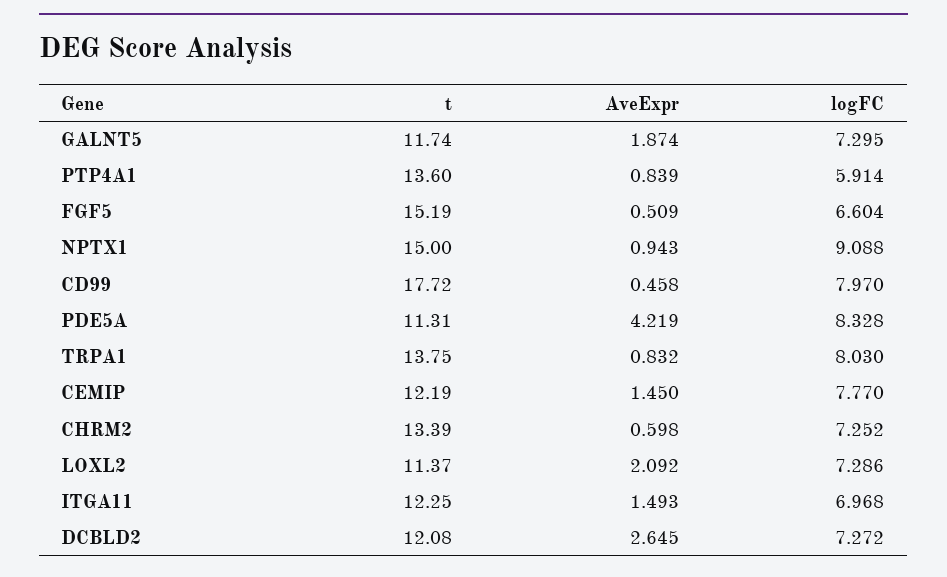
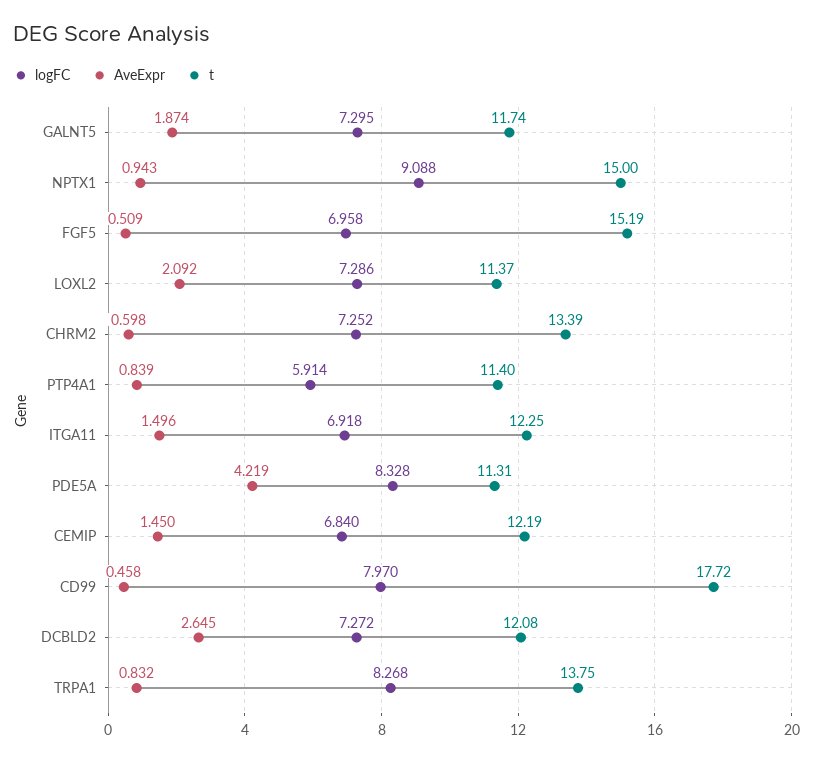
t, PTP4A1: 13.6 -> 11.4
logFC, FGF5: 6.604 -> 6.958
logFC, TRPA1: 8.03 -> 8.268
logFC, CEMIP: 7.77 -> 6.84
AveExpr, ITGA11: 1.493 -> 1.496
logFC, ITGA11: 6.968 -> 6.918

